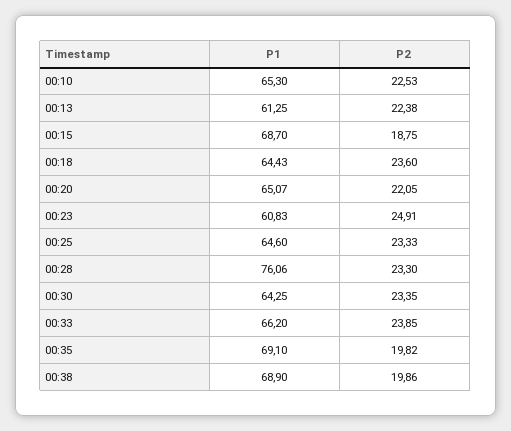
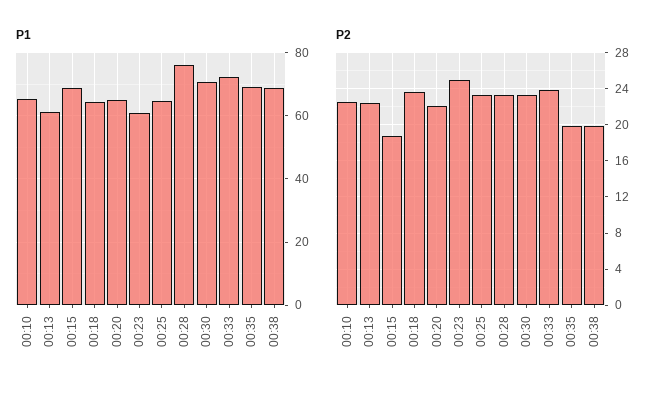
P1, 00:30: 64.25 -> 70
P1, 00:33: 66.2 -> 72

